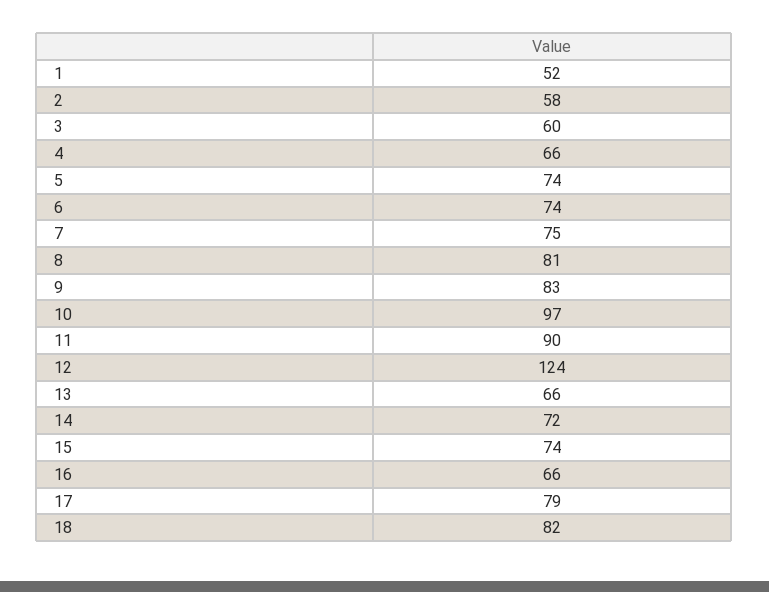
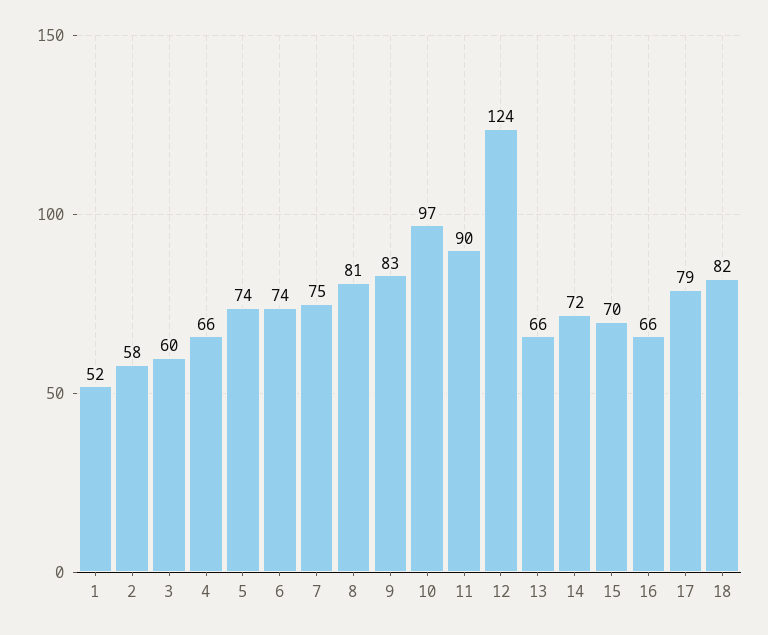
15: 74 -> 70

